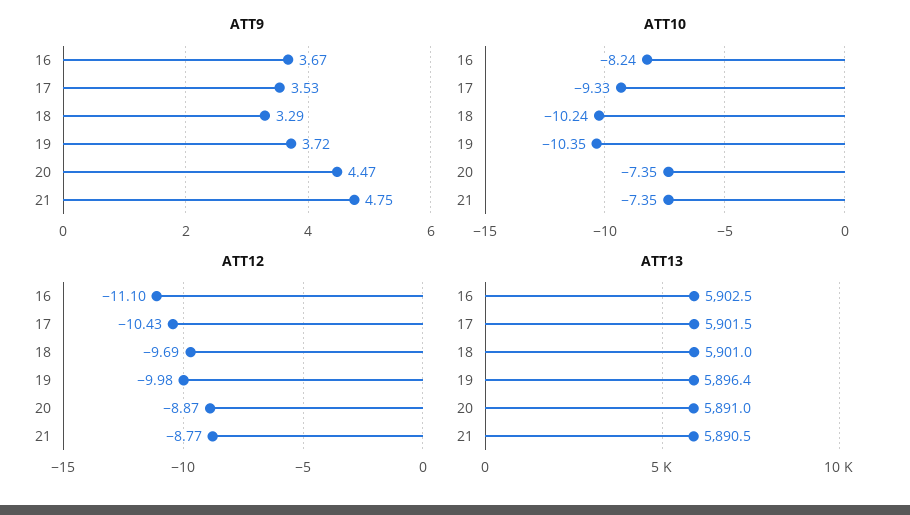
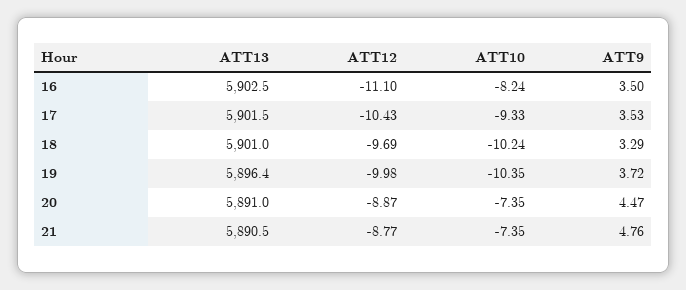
ATT9, 16: 3.67 -> 3.5
ATT9, 21: 4.75 -> 4.76

